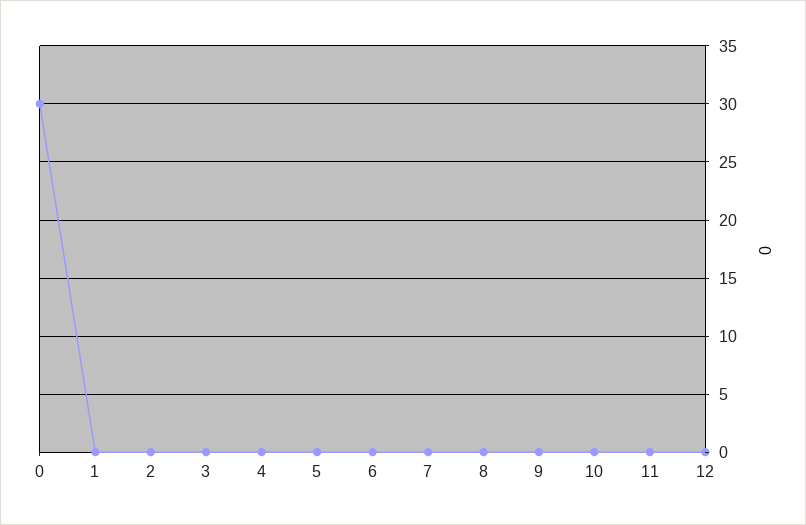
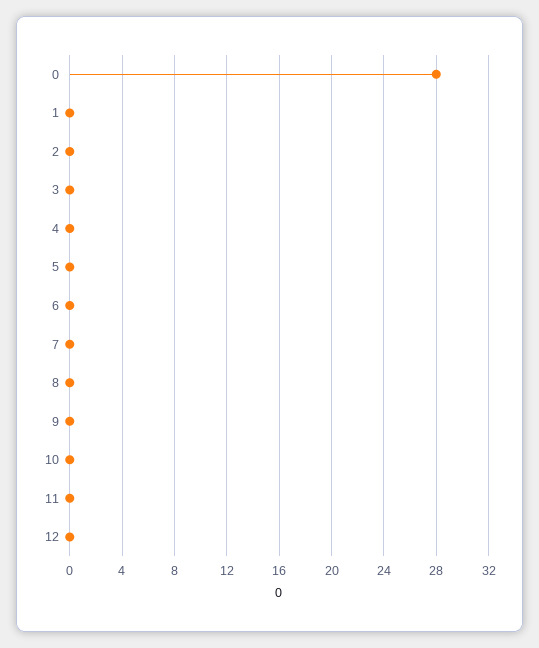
0: 30 -> 28

